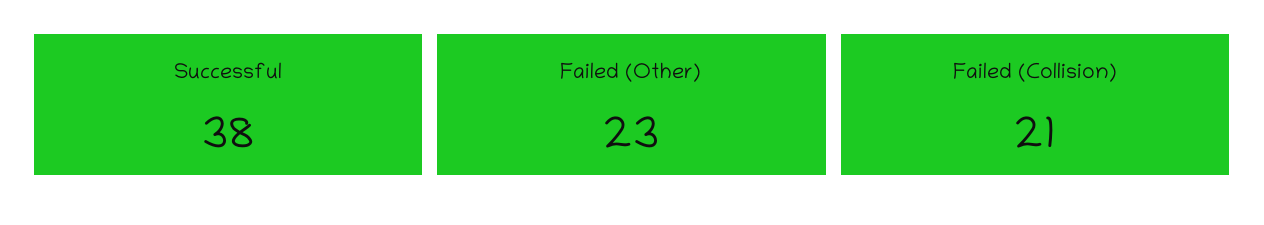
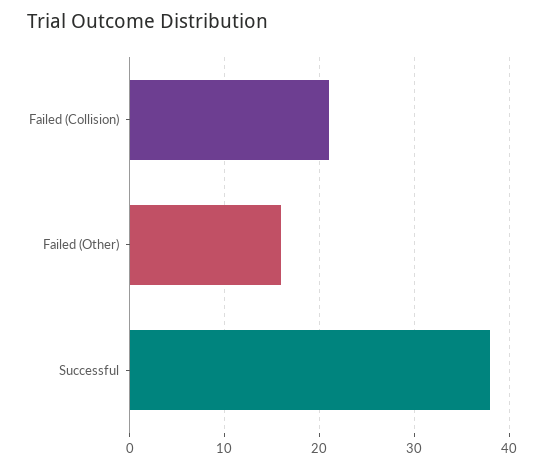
Failed (Other): 23 -> 16

